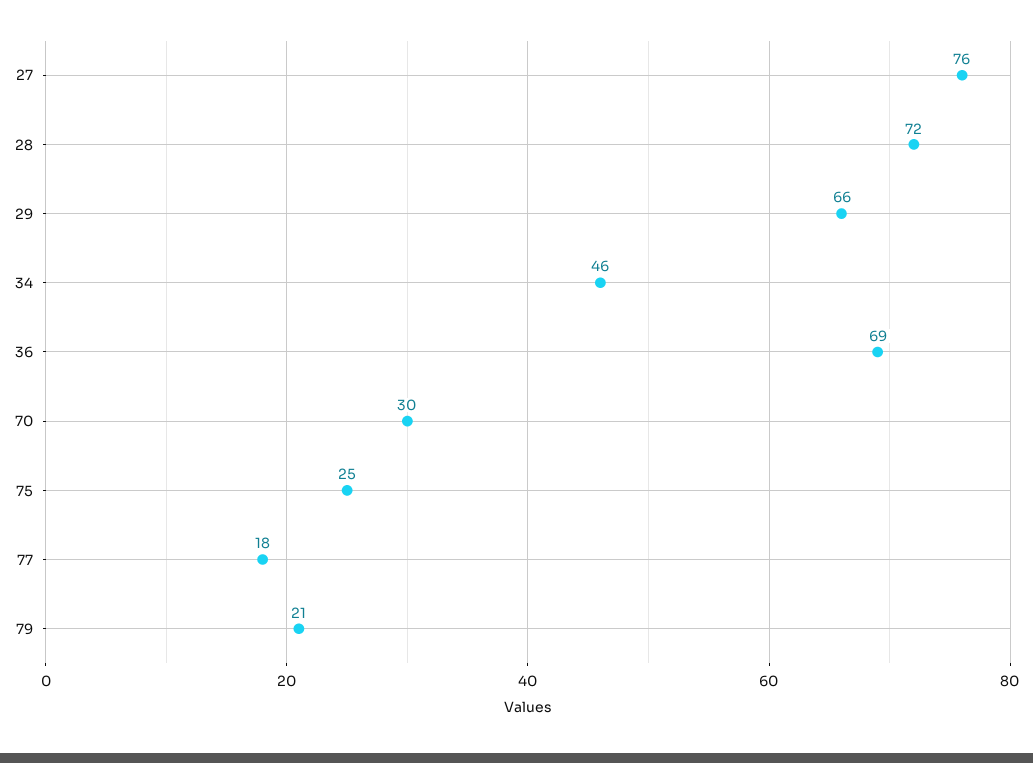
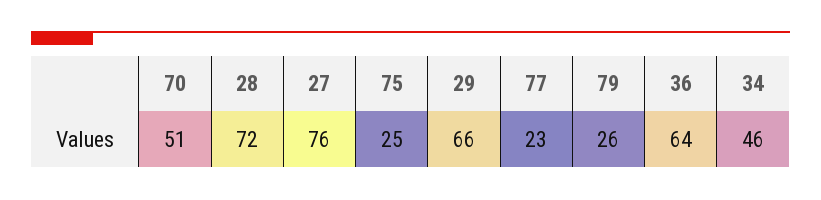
36: 69 -> 64
70: 30 -> 51
77: 18 -> 23
79: 21 -> 26

